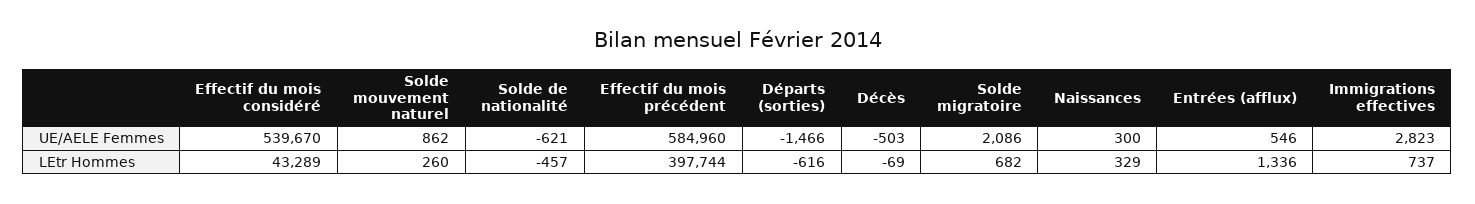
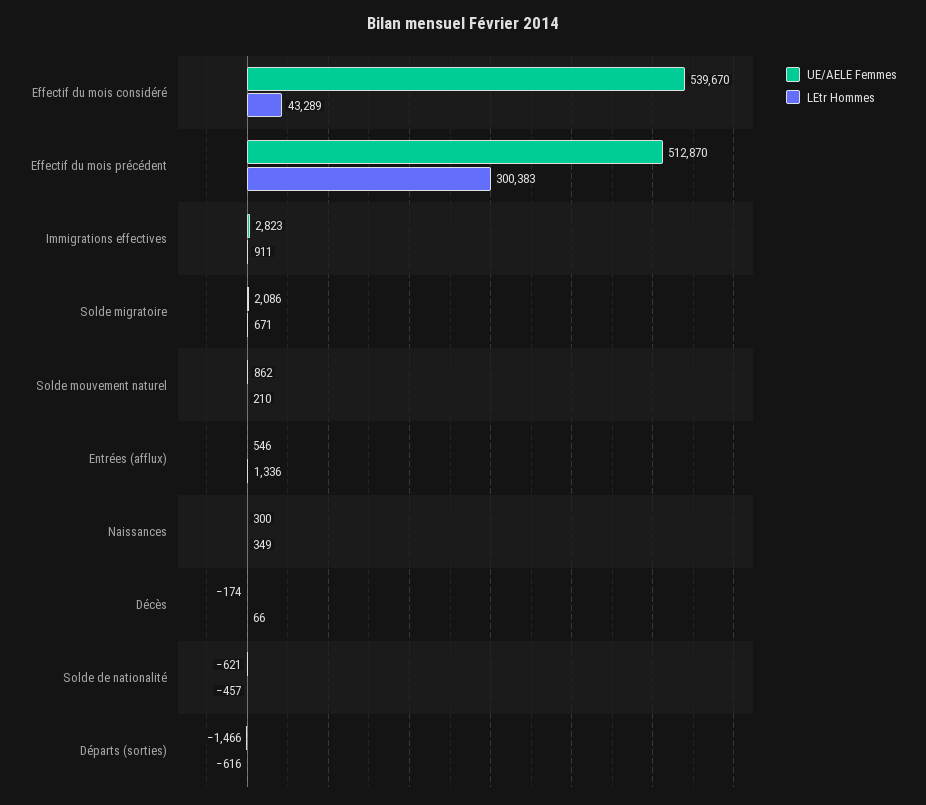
UE/AELE Femmes, Effectif du mois précédent: 584960 -> 512870
UE/AELE Femmes, Décès: -503 -> -174
LEtr Hommes, Solde mouvement naturel: 260 -> 210
LEtr Hommes, Effectif du mois précédent: 397744 -> 300383
LEtr Hommes, Décès: -69 -> 66
LEtr Hommes, Solde migratoire: 682 -> 671
LEtr Hommes, Naissances: 329 -> 349
LEtr Hommes, Immigrations effectives: 737 -> 911

